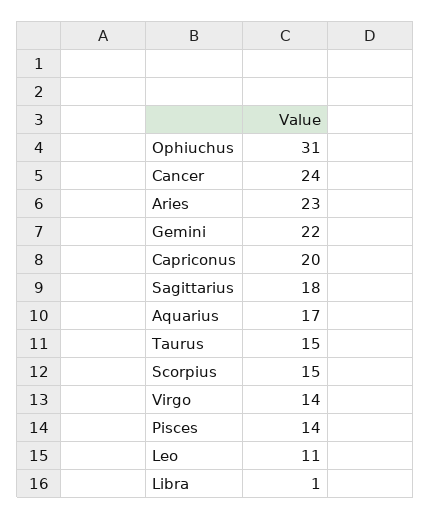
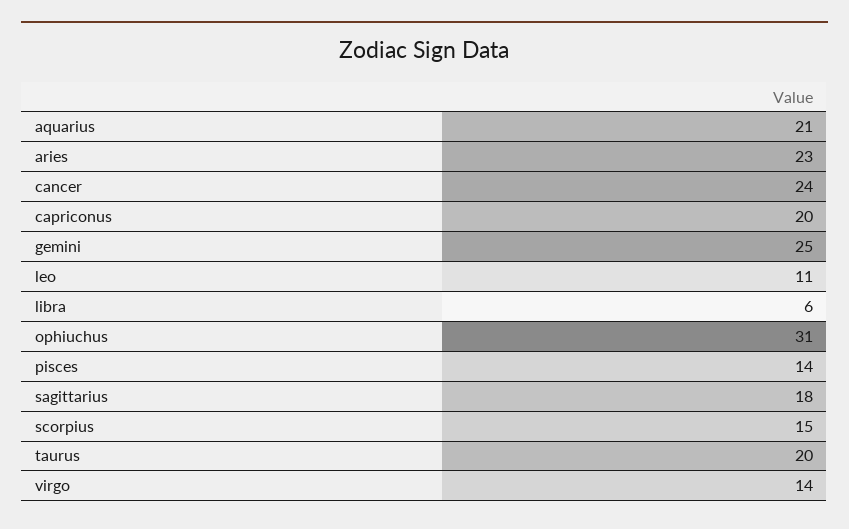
Gemini: 22 -> 25
Aquarius: 17 -> 21
Taurus: 15 -> 20
Libra: 1 -> 6

